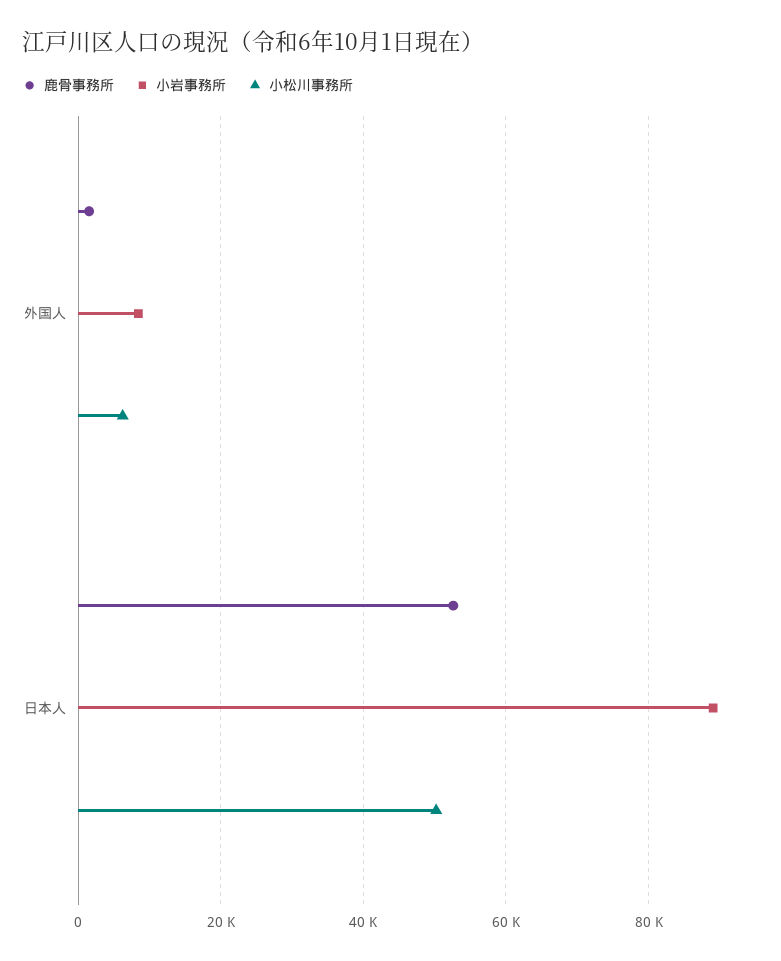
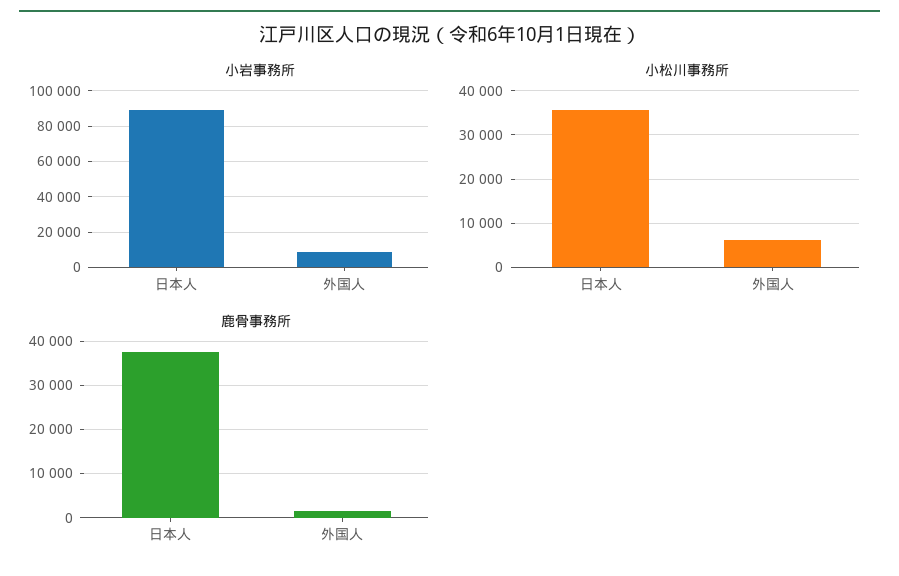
鹿骨事務所, 日本人: 52000 -> 38000
小松川事務所, 日本人: 50000 -> 36000

